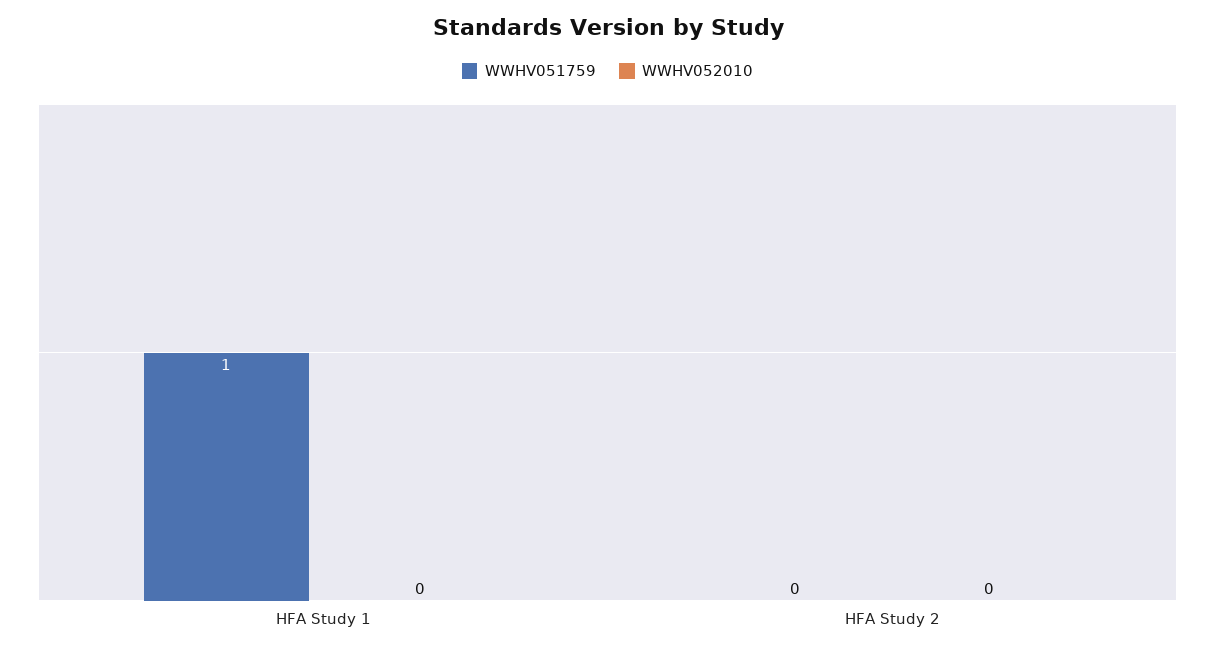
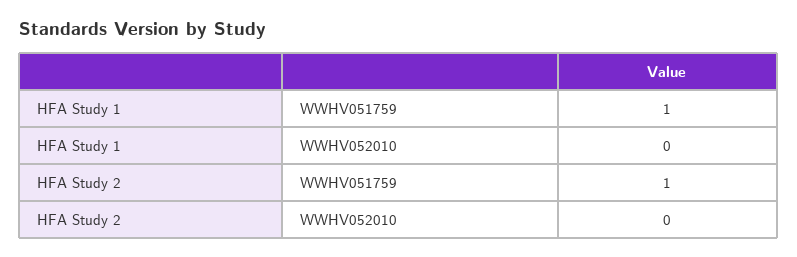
WWHV051759, HFA Study 2: 0 -> 1

